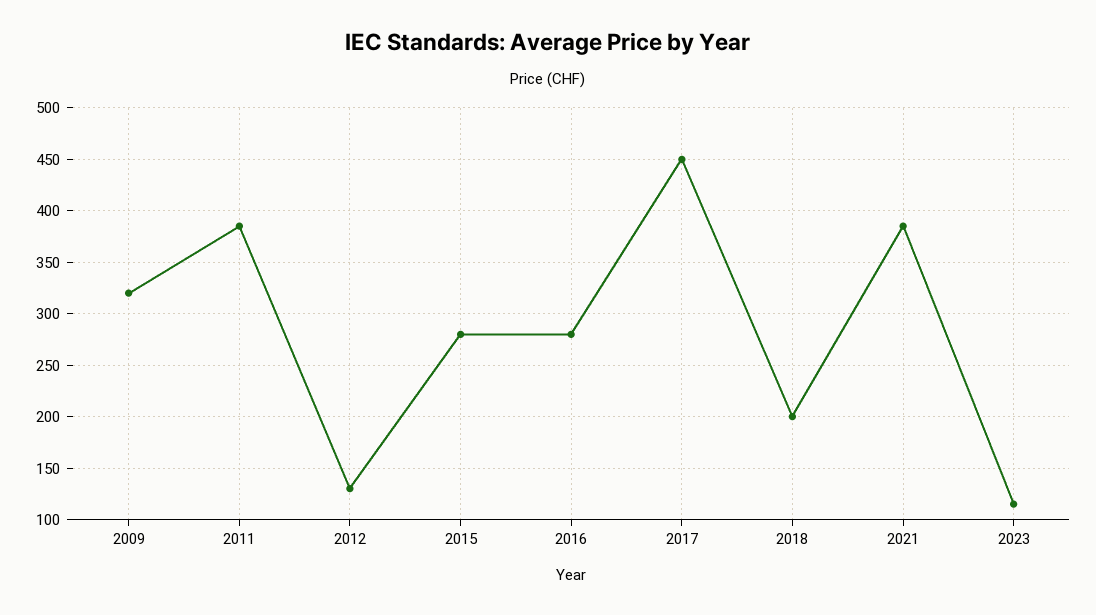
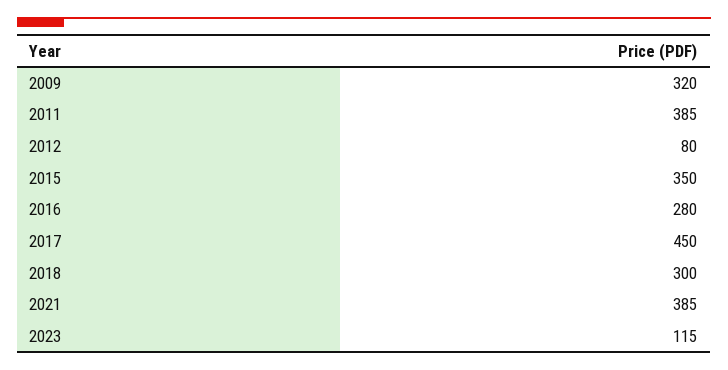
2012: 130 -> 80
2015: 280 -> 350
2018: 200 -> 300

